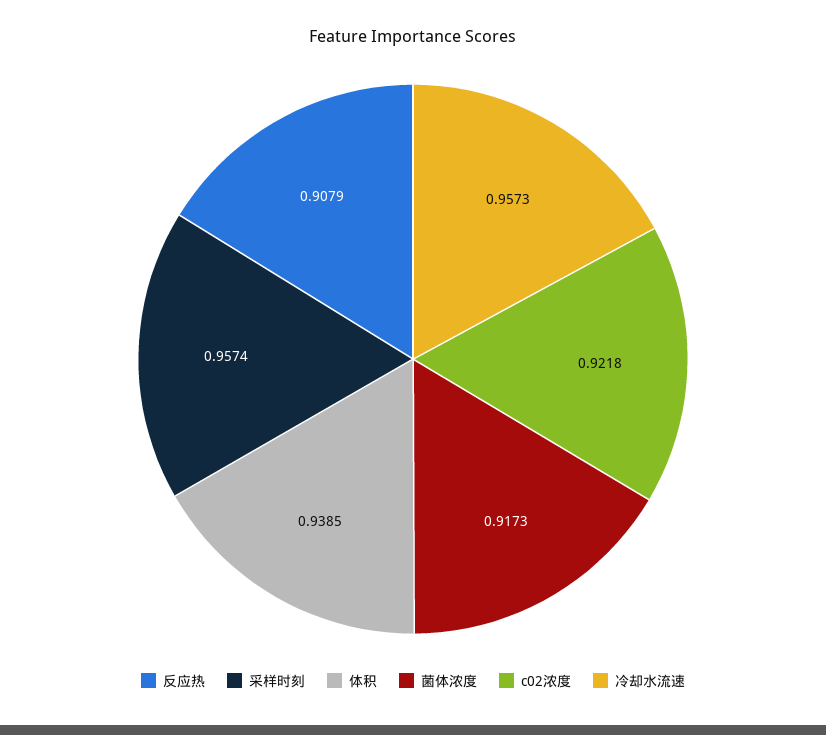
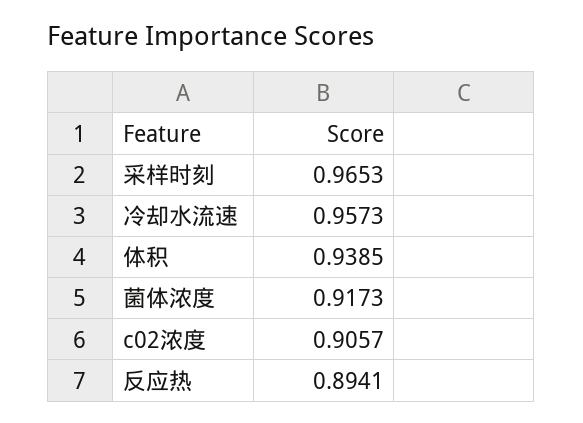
反应热: 0.9079 -> 0.8941
采样时刻: 0.9574 -> 0.9653
c02浓度: 0.9218 -> 0.9057

